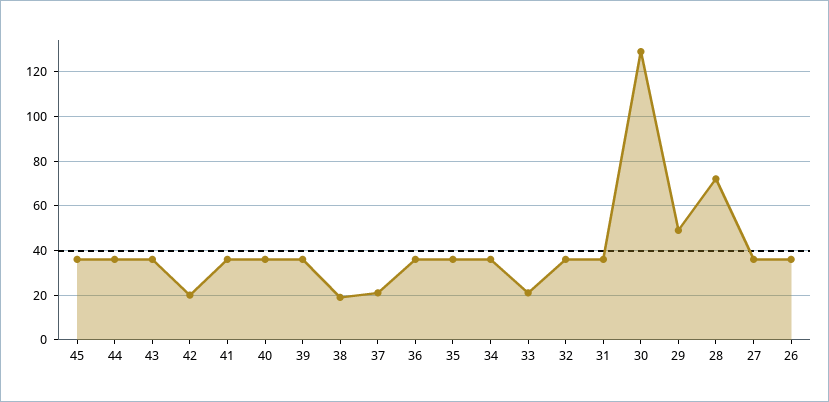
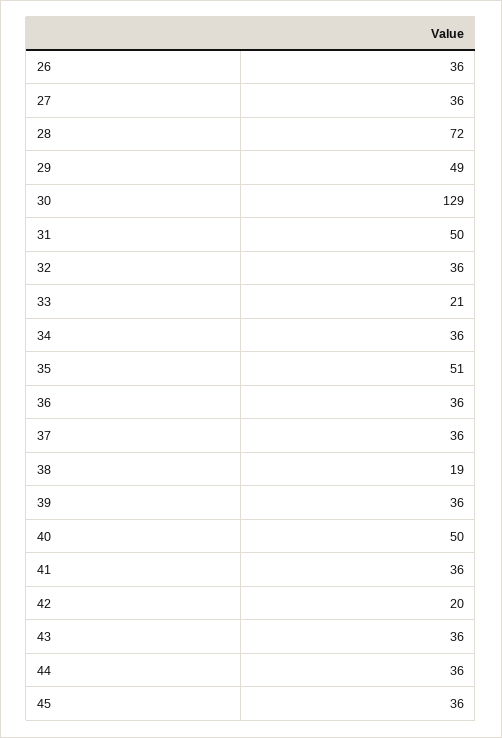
40: 35 -> 50
37: 20 -> 36
35: 35 -> 51
31: 35 -> 50

